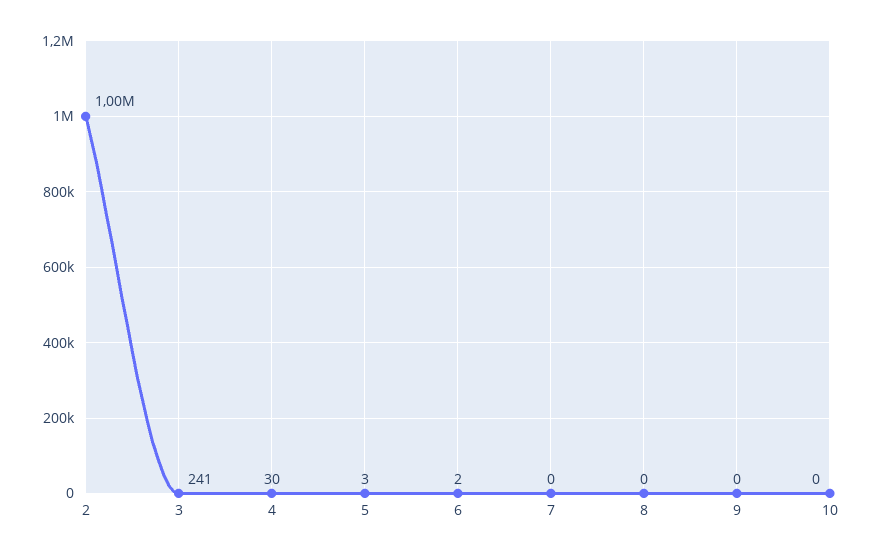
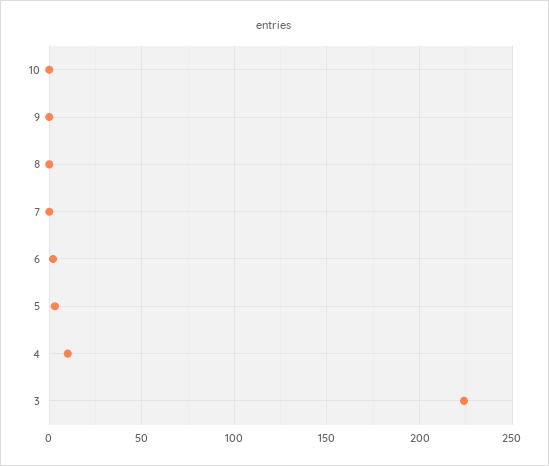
2: 1000000 -> none
3: 241 -> 225
4: 30 -> 10

